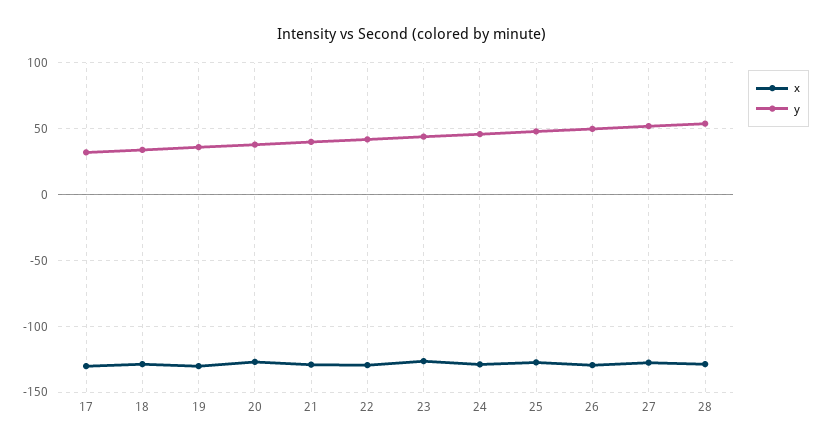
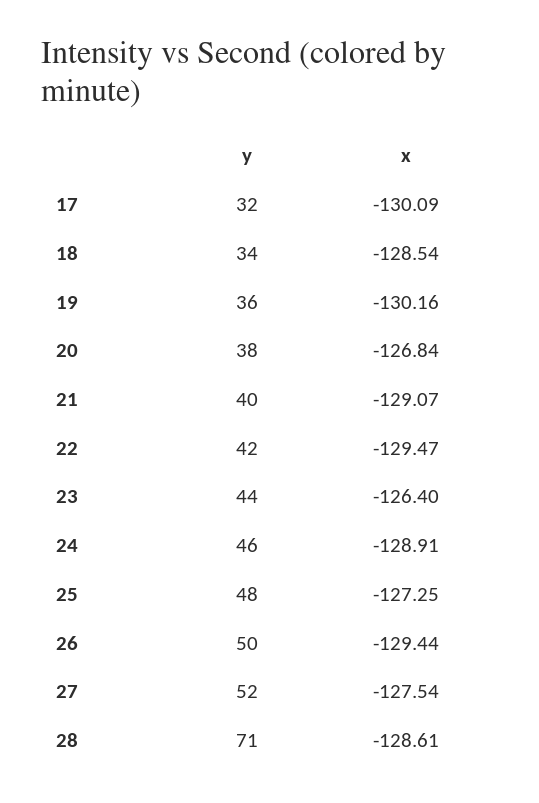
y, 28: 55 -> 71

